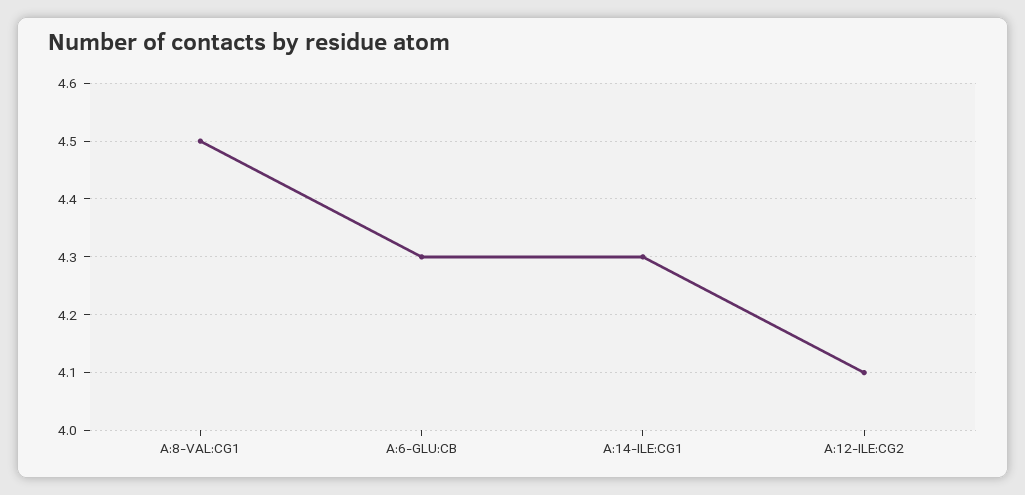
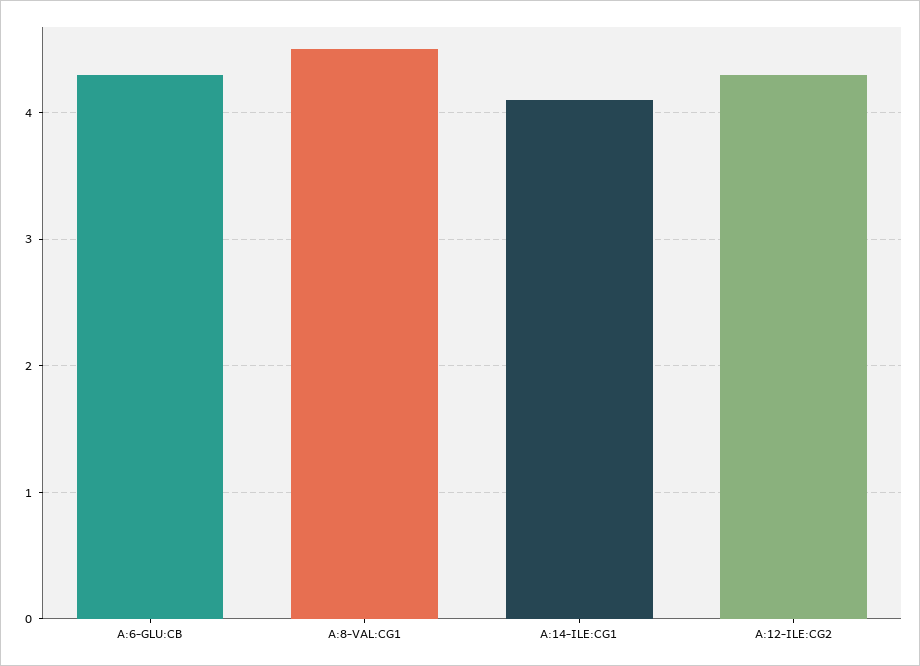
A:14-ILE:CG1: 4.3 -> 4.1
A:12-ILE:CG2: 4.1 -> 4.3

